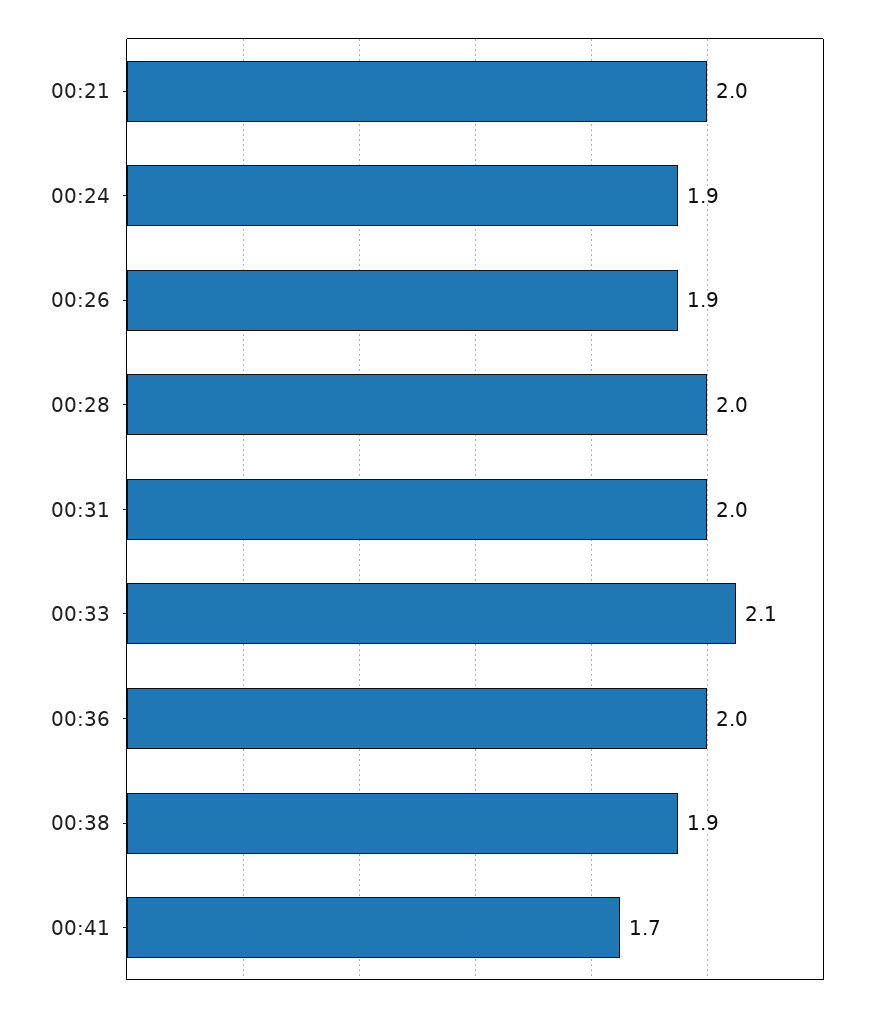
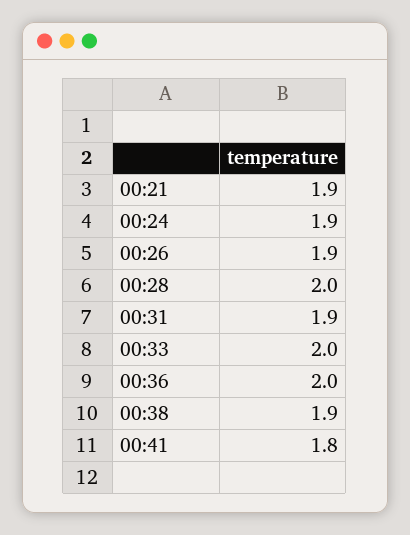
00:21: 2 -> 1.9
00:31: 2 -> 1.9
00:33: 2.1 -> 2
00:41: 1.7 -> 1.8

